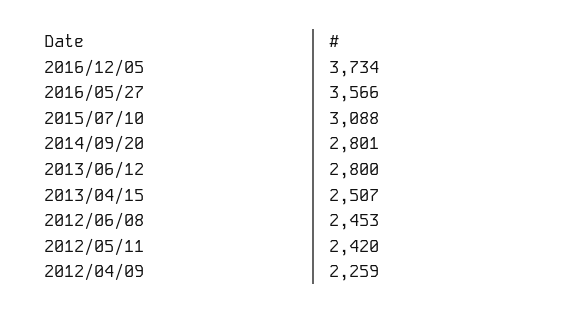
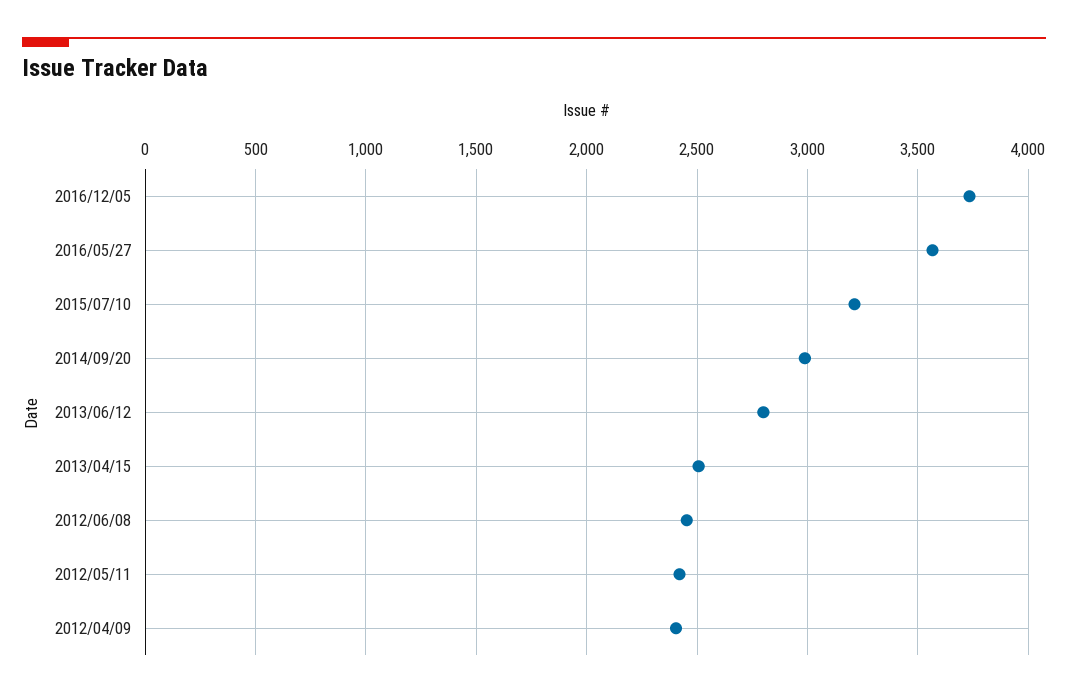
2015/07/10: 3088 -> 3200
2014/09/20: 2801 -> 3000
2012/04/09: 2259 -> 2400

